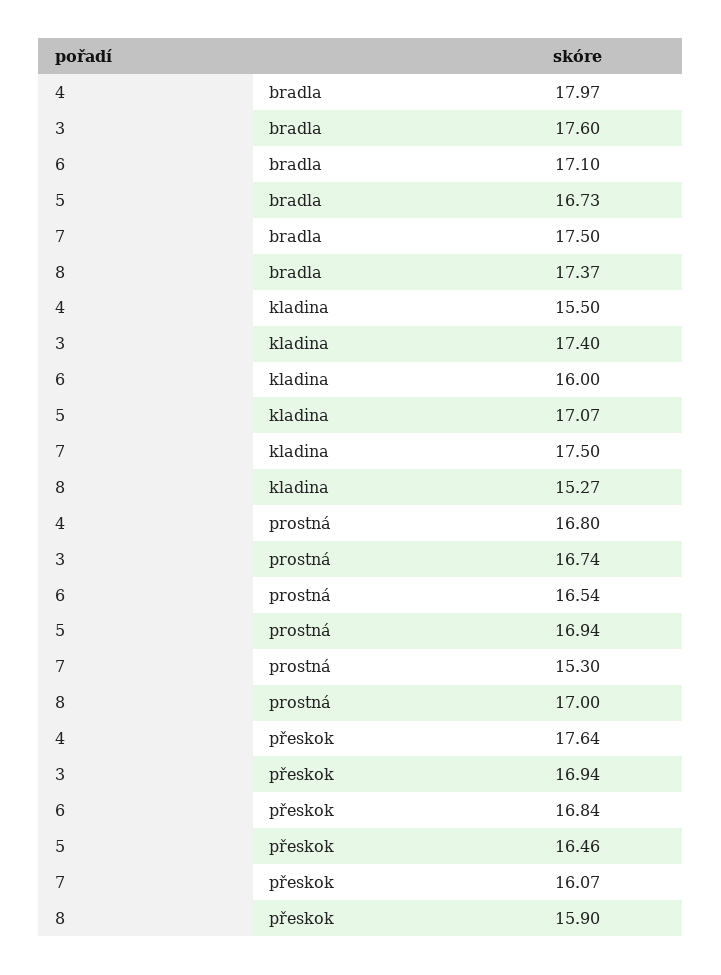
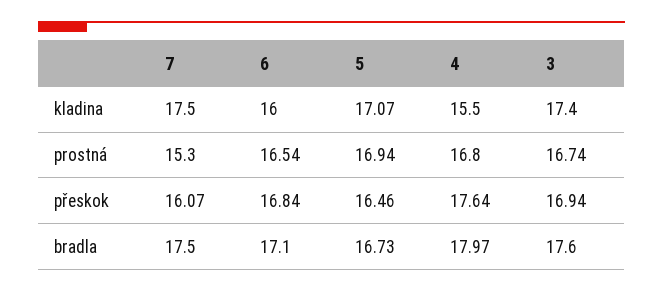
8, bradla: 17.37 -> none
8, kladina: 15.27 -> none
8, prostná: 17 -> none
8, přeskok: 15.9 -> none

